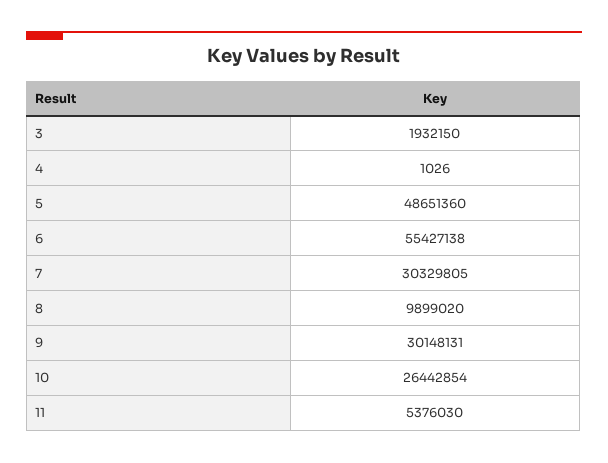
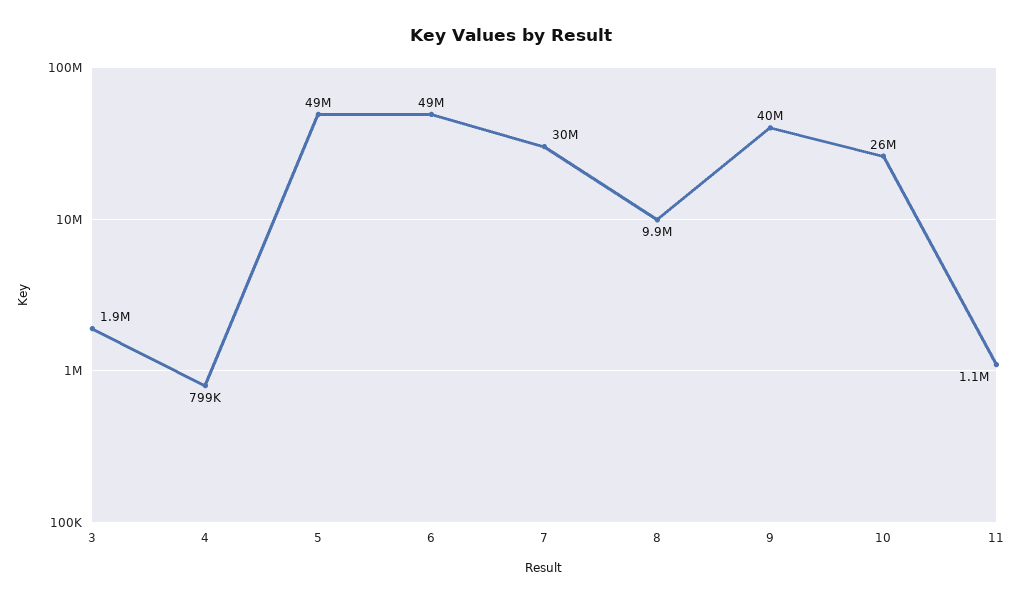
4: 1026 -> 799000
6: 55427138 -> 49000000
9: 30148131 -> 40000000
11: 5376030 -> 1100000

